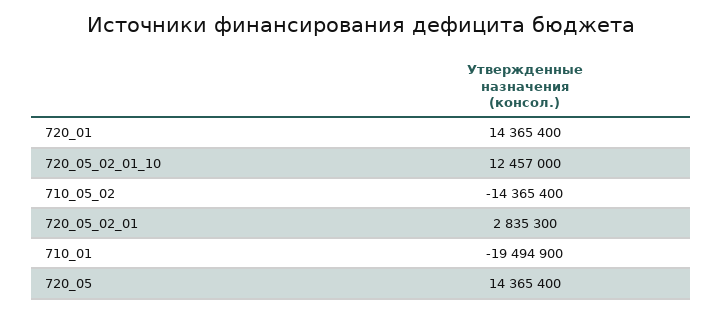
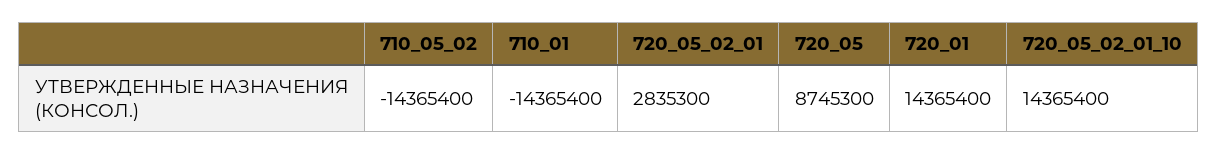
720_05_02_01_10: 12457000 -> 14365400
710_01: -19494900 -> -14365400
720_05: 14365400 -> 8745300

